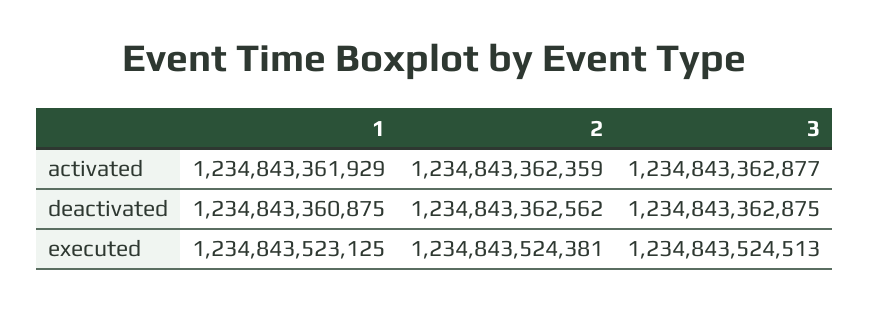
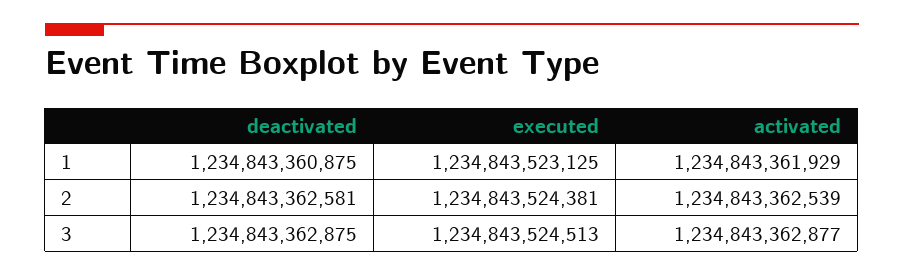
2, activated: 1234843362359 -> 1234843362539
2, deactivated: 1234843362562 -> 1234843362581

